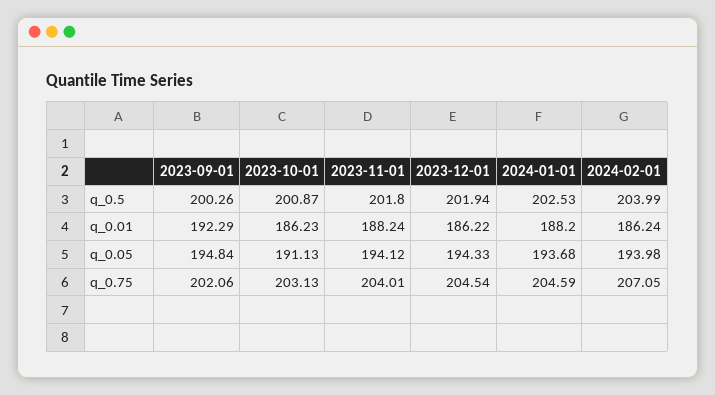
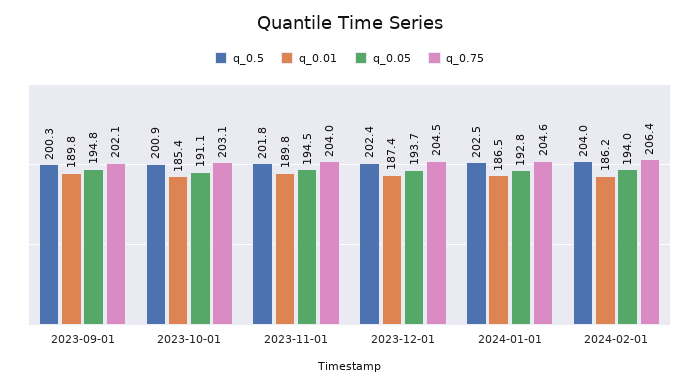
q_0.5, 2023-12-01: 201.94 -> 202.4
q_0.01, 2023-09-01: 192.29 -> 189.8
q_0.01, 2023-10-01: 186.23 -> 185.4
q_0.01, 2023-11-01: 188.24 -> 189.8
q_0.01, 2023-12-01: 186.22 -> 187.4
q_0.01, 2024-01-01: 188.2 -> 186.5
q_0.05, 2023-11-01: 194.12 -> 194.5
q_0.05, 2023-12-01: 194.33 -> 193.7
q_0.05, 2024-01-01: 193.68 -> 192.8
q_0.75, 2024-02-01: 207.05 -> 206.4

